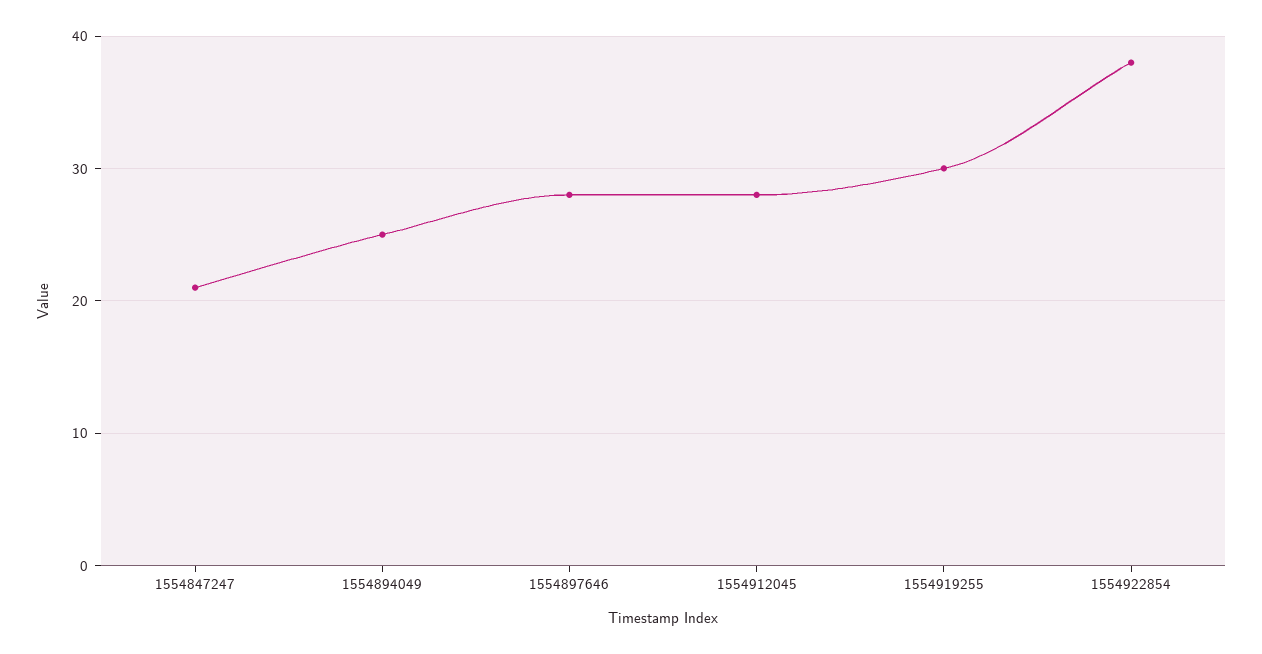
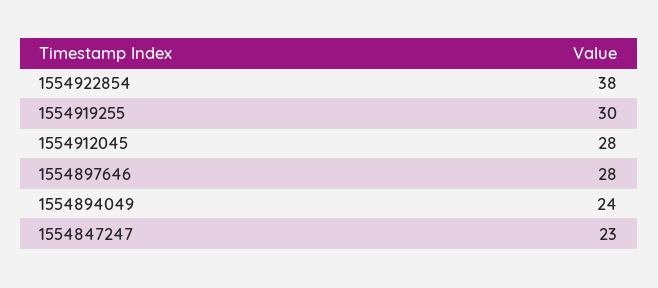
1554847247: 21 -> 23
1554894049: 25 -> 24

